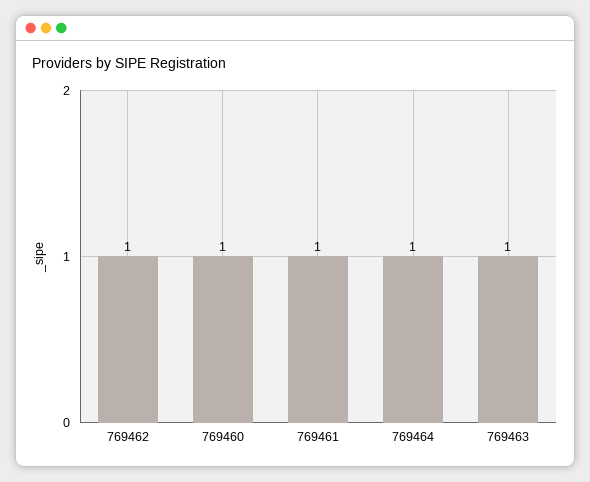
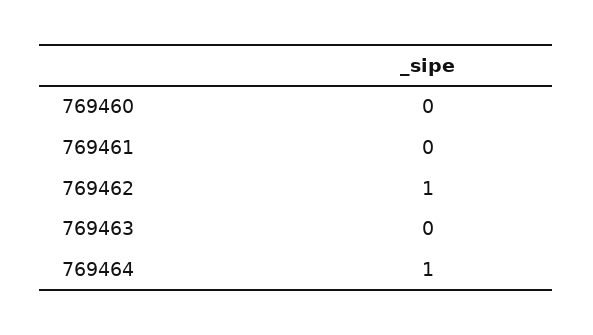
769460: 1 -> 0
769461: 1 -> 0
769463: 1 -> 0

